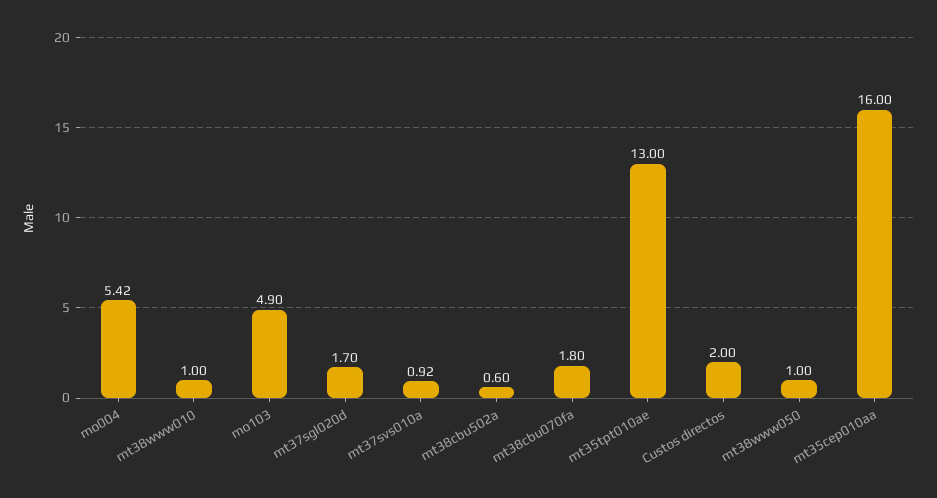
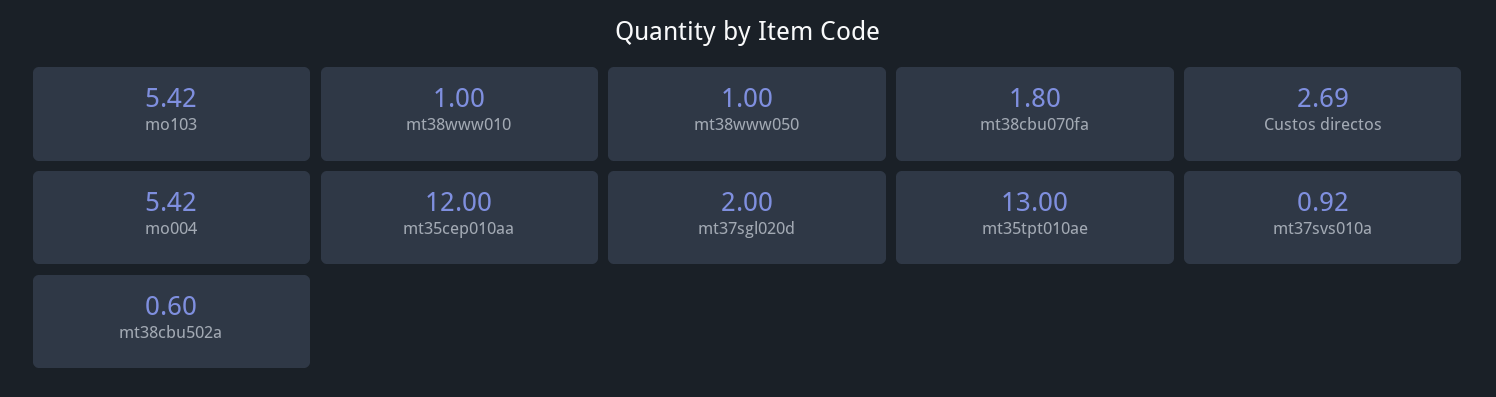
mo103: 4.9 -> 5.42
mt37sgl020d: 1.7 -> 2
Custos directos: 2 -> 2.69
mt35cep010aa: 16 -> 12

